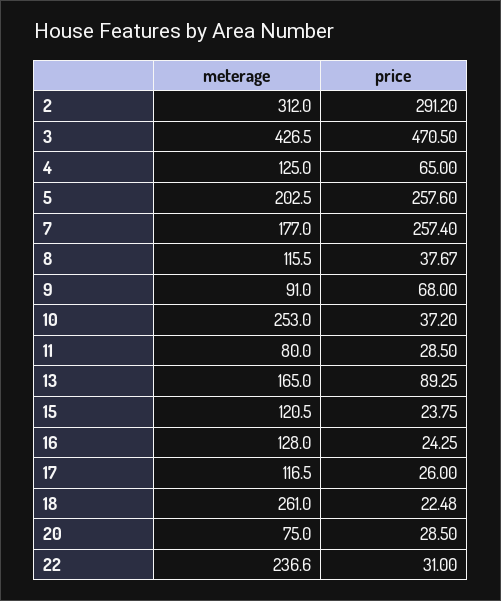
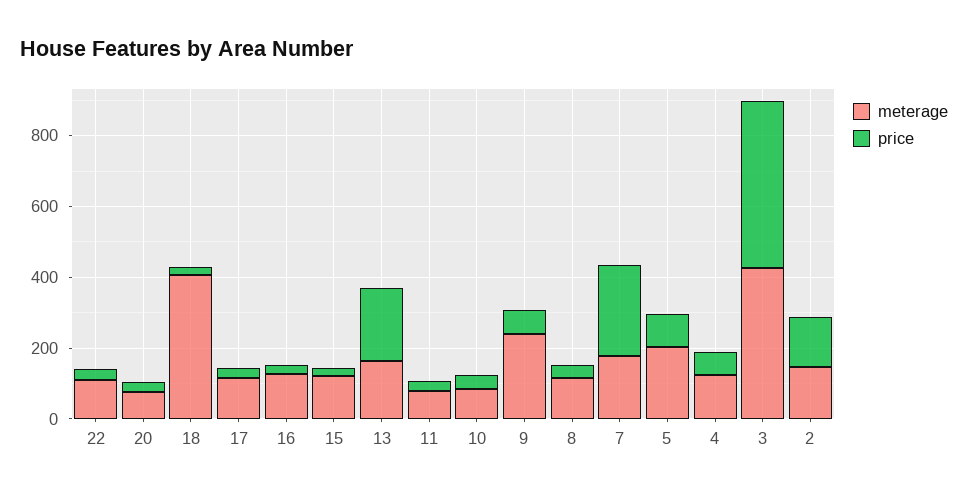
meterage, 2: 312 -> 150
price, 2: 291.2 -> 150
price, 5: 257.6 -> 100
meterage, 9: 91 -> 250
meterage, 10: 253 -> 100
price, 13: 89.25 -> 200
meterage, 18: 261 -> 400
meterage, 22: 236.6 -> 100

